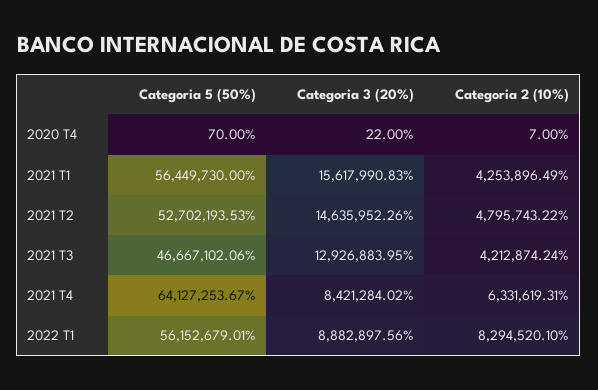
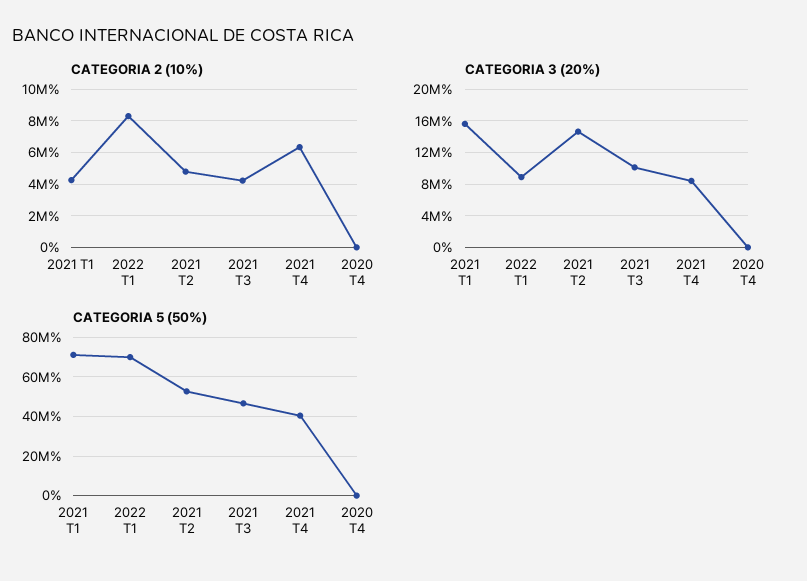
Categoria 5 (50%), 2021 T1: 56449730 -> 70000000
Categoria 3 (20%), 2021 T3: 12926883.95 -> 10000000
Categoria 5 (50%), 2021 T4: 64127253.67 -> 40000000
Categoria 5 (50%), 2022 T1: 56152679.01 -> 70000000

